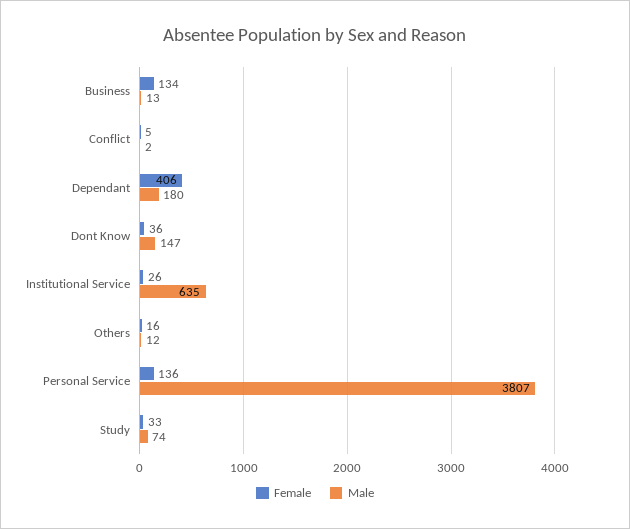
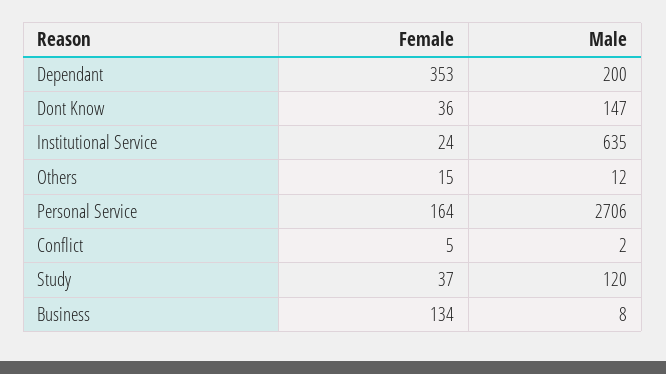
Male, Business: 13 -> 8
Female, Dependant: 406 -> 353
Male, Dependant: 180 -> 200
Female, Institutional Service: 26 -> 24
Female, Others: 16 -> 15
Female, Personal Service: 136 -> 164
Male, Personal Service: 3807 -> 2706
Female, Study: 33 -> 37
Male, Study: 74 -> 120

